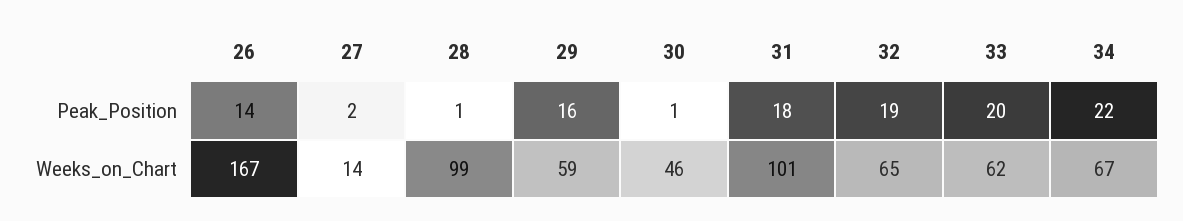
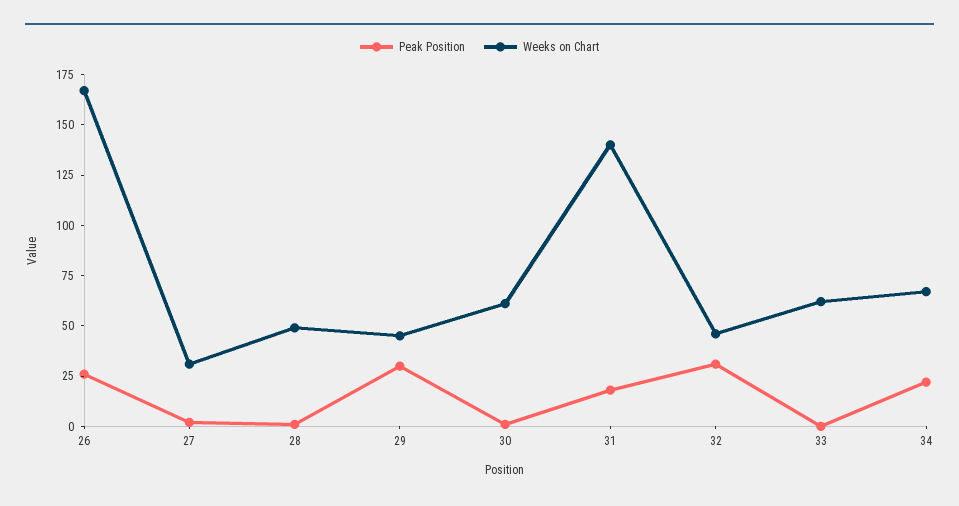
Peak_Position, 26: 14 -> 25
Peak_Position, 29: 16 -> 30
Peak_Position, 32: 19 -> 30
Peak_Position, 33: 20 -> 0
Weeks_on_Chart, 27: 14 -> 30
Weeks_on_Chart, 28: 99 -> 50
Weeks_on_Chart, 29: 59 -> 45
Weeks_on_Chart, 30: 46 -> 60
Weeks_on_Chart, 31: 101 -> 140
Weeks_on_Chart, 32: 65 -> 45

